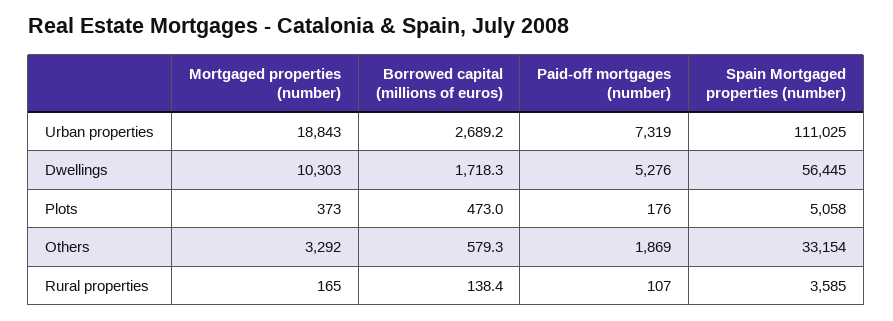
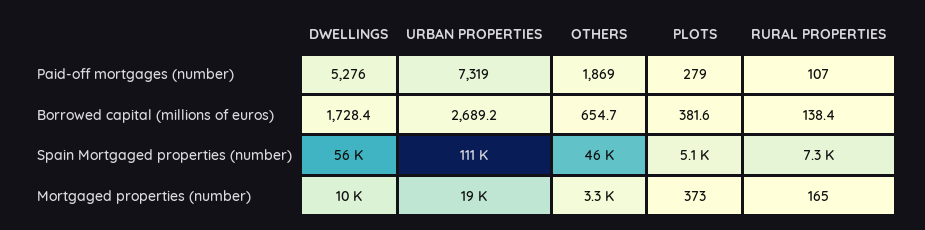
Borrowed capital (millions of euros), Dwellings: 1718.3 -> 1728.4
Borrowed capital (millions of euros), Plots: 473 -> 381.6
Paid-off mortgages (number), Plots: 176 -> 279
Borrowed capital (millions of euros), Others: 579.3 -> 654.7
Spain Mortgaged properties (number), Others: 33154 -> 46000
Spain Mortgaged properties (number), Rural properties: 3585 -> 7300

